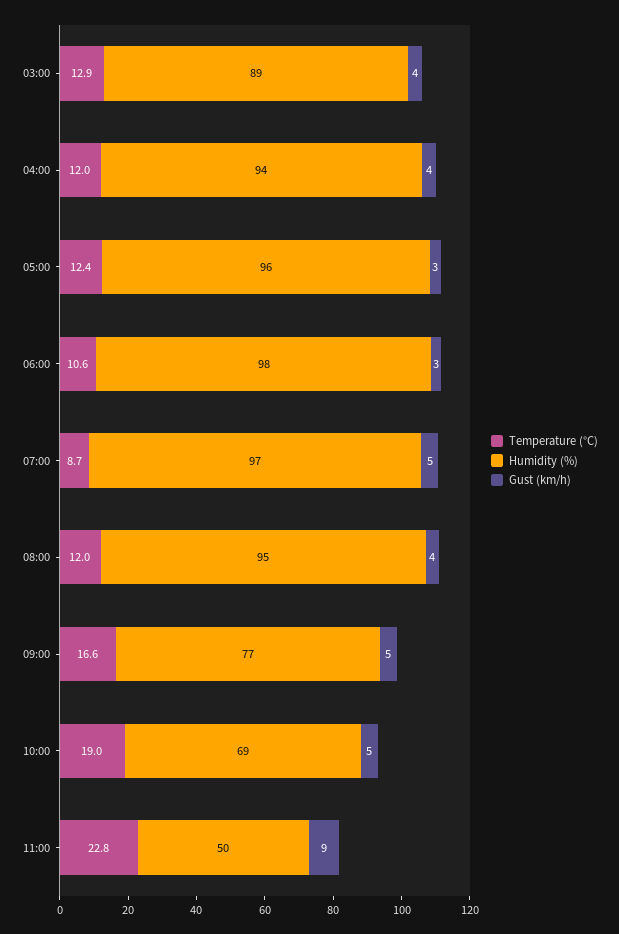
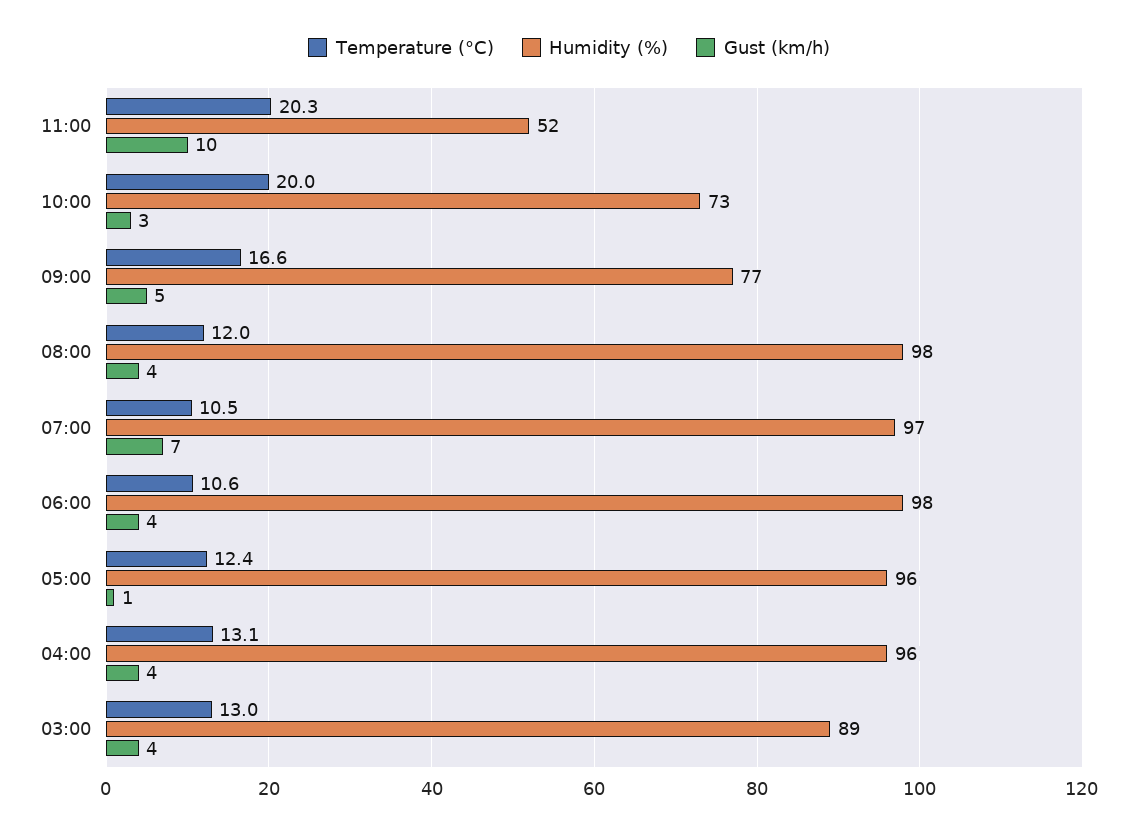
Temperature (°C), 03:00: 12.9 -> 13
Temperature (°C), 04:00: 12 -> 13.1
Humidity (%), 04:00: 94 -> 96
Gust (km/h), 05:00: 3 -> 1
Gust (km/h), 06:00: 3 -> 4
Temperature (°C), 07:00: 8.7 -> 10.5
Gust (km/h), 07:00: 5 -> 7
Humidity (%), 08:00: 95 -> 98
Temperature (°C), 10:00: 19 -> 20
Humidity (%), 10:00: 69 -> 73
Gust (km/h), 10:00: 5 -> 3
Temperature (°C), 11:00: 22.8 -> 20.3
Humidity (%), 11:00: 50 -> 52
Gust (km/h), 11:00: 9 -> 10

